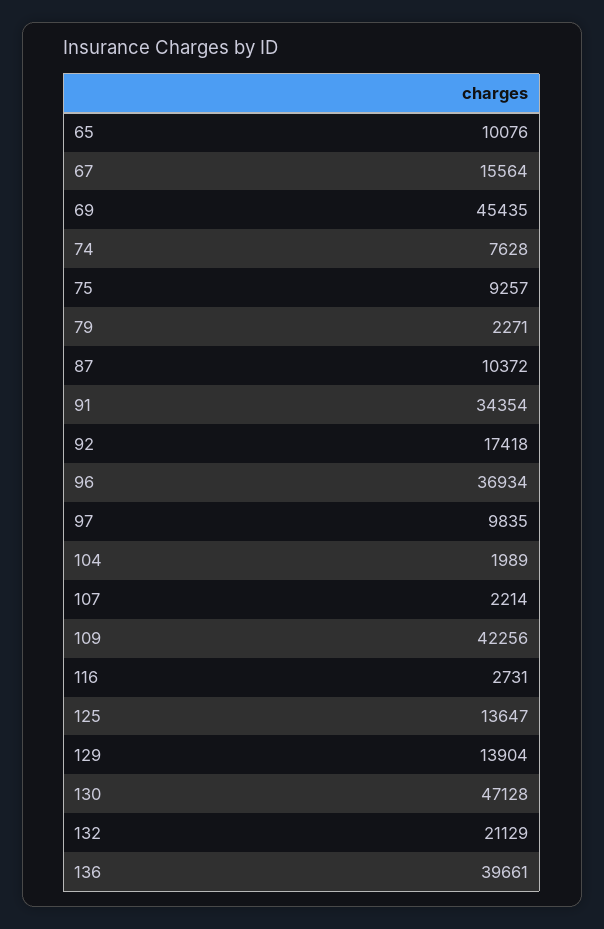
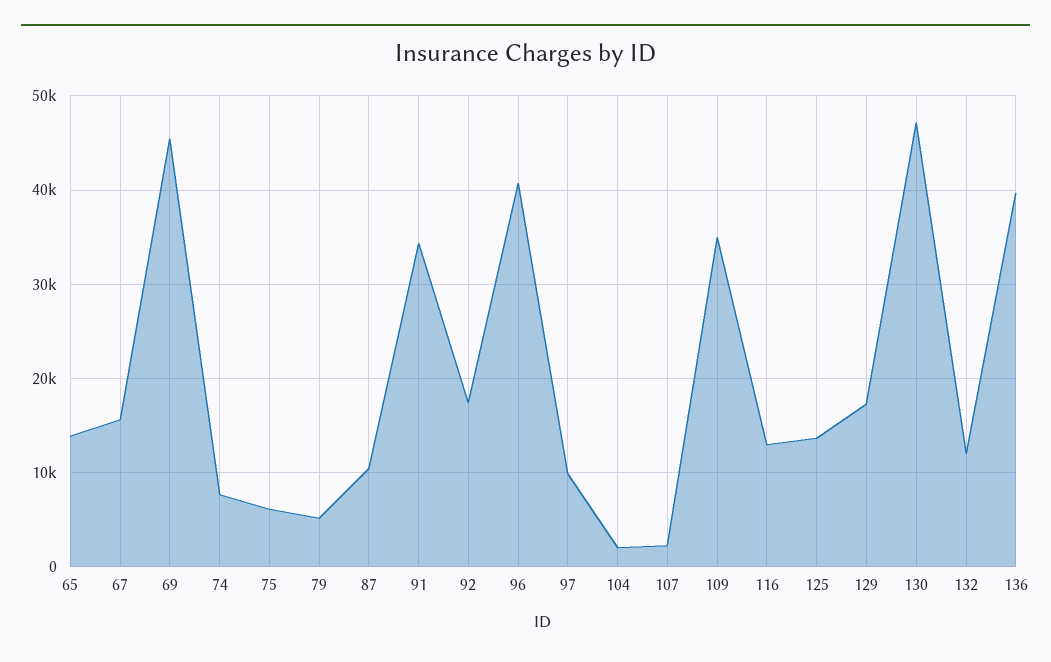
65: 10076 -> 14000
75: 9257 -> 6000
79: 2271 -> 5000
96: 36934 -> 41000
109: 42256 -> 35000
116: 2731 -> 13000
129: 13904 -> 17000
132: 21129 -> 12000

